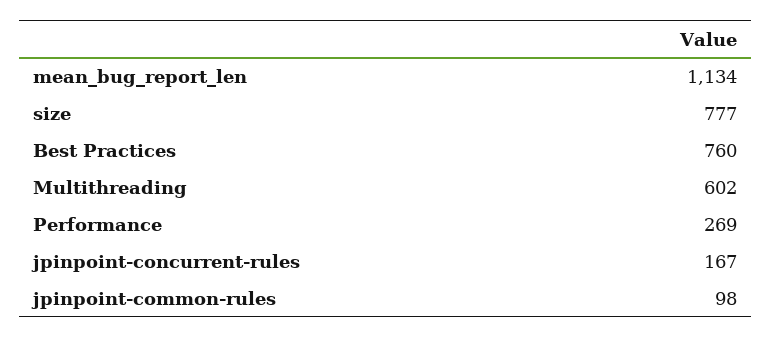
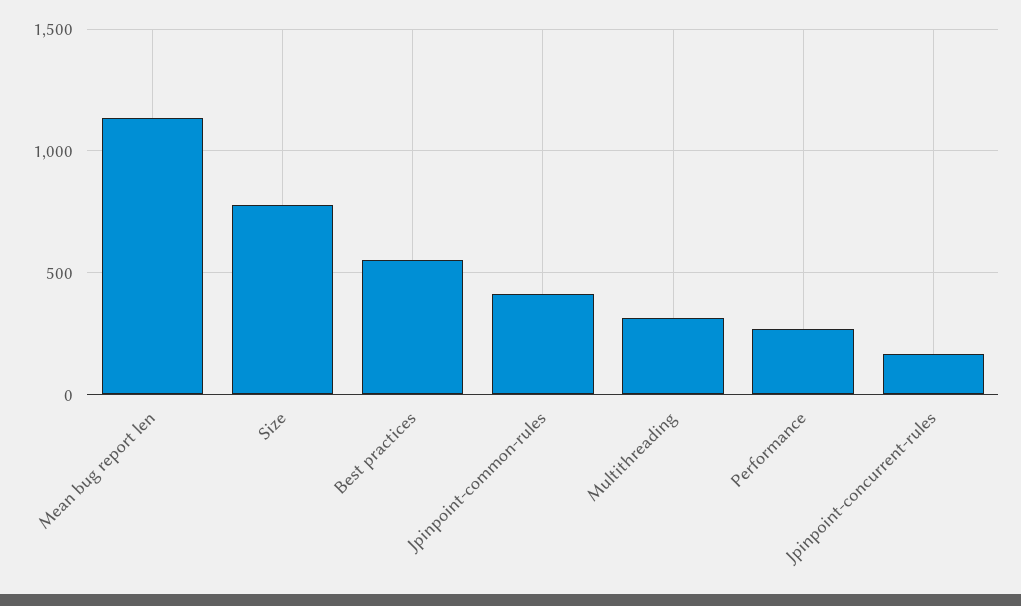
Best Practices: 760 -> 550
Multithreading: 602 -> 300
jpinpoint-common-rules: 98 -> 400

